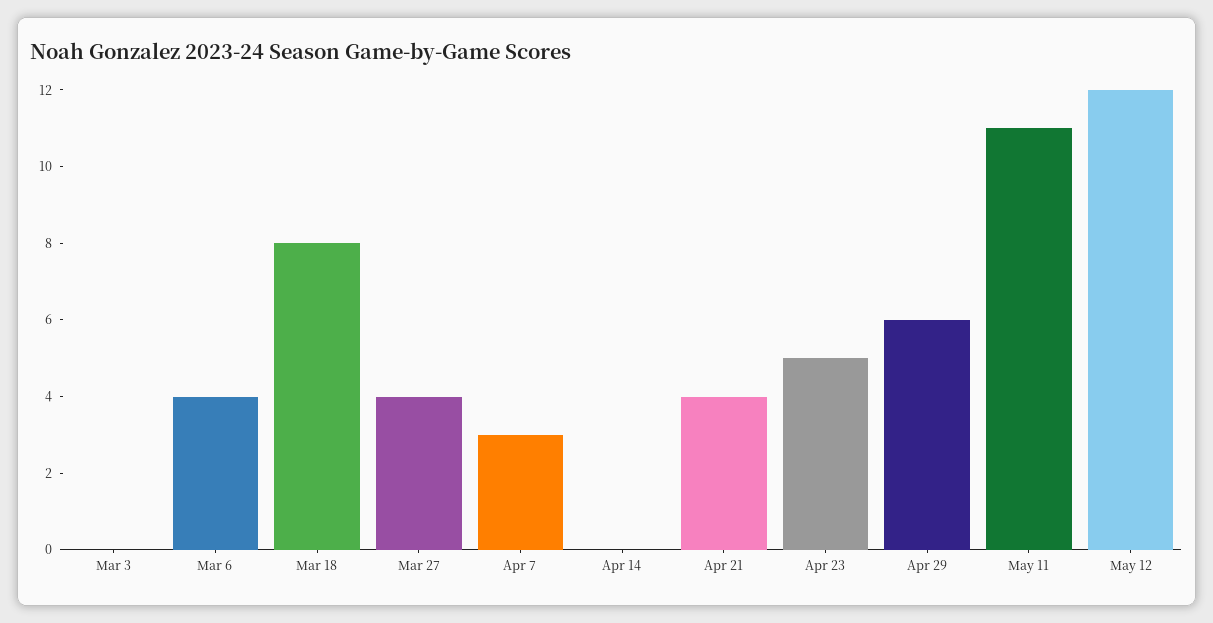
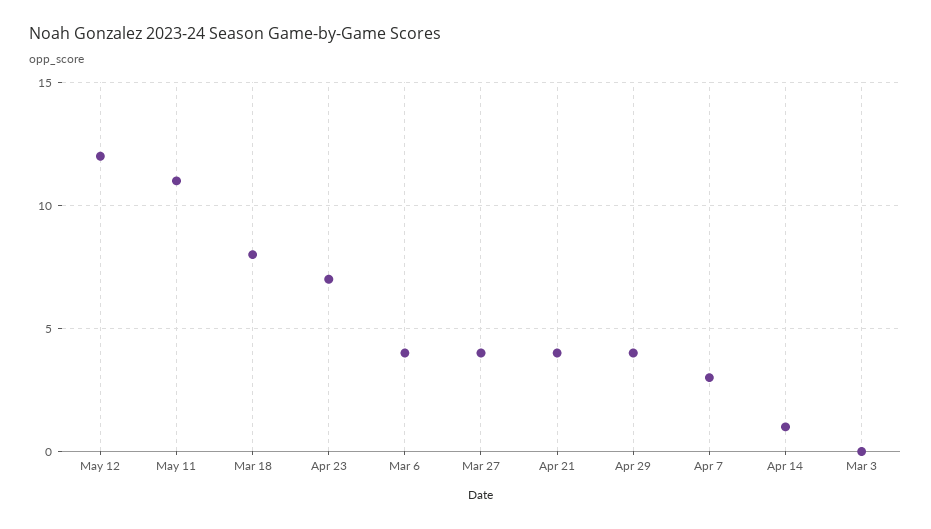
Apr 14: 0 -> 1
Apr 23: 5 -> 7
Apr 29: 6 -> 4

